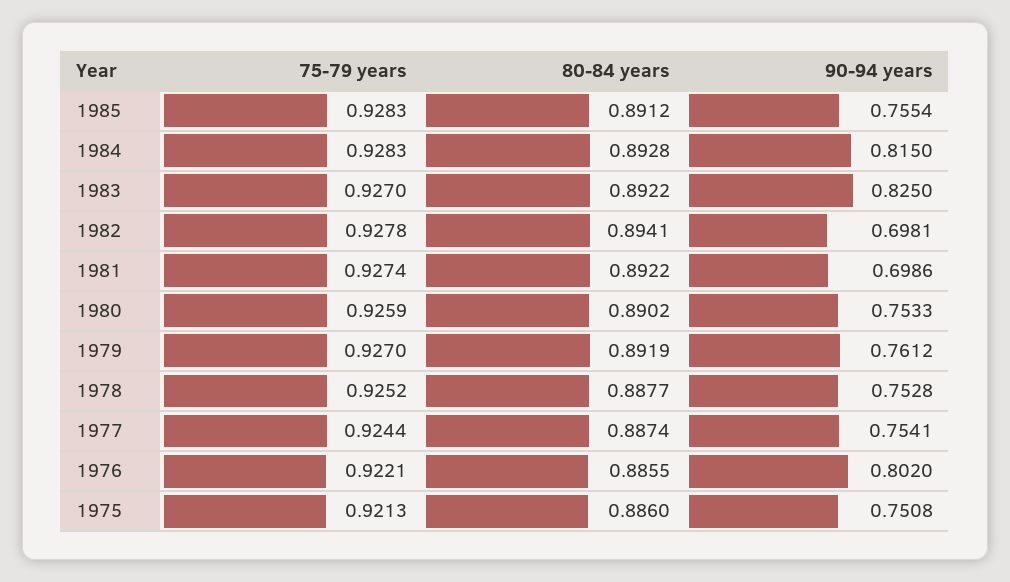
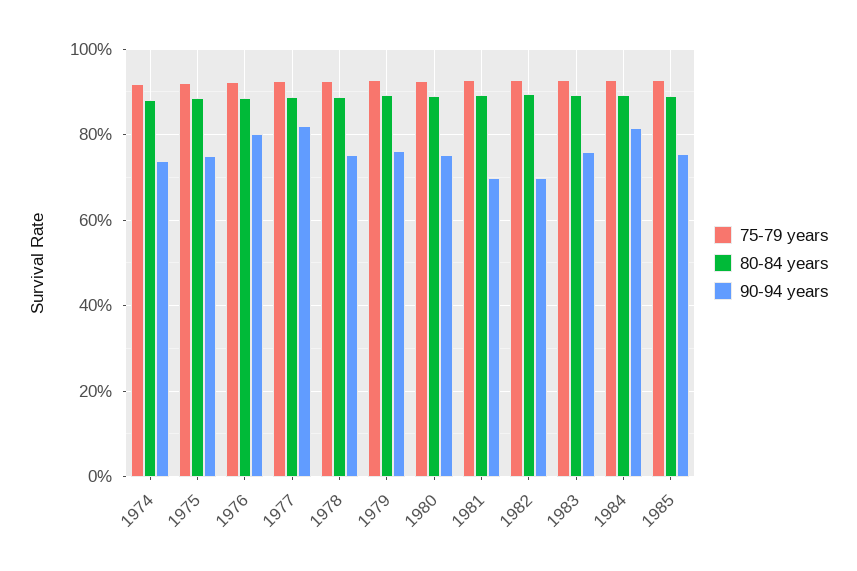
90-94 years, 1983: 0.825 -> 0.76
90-94 years, 1977: 0.7541 -> 0.82
75-79 years, 1974: none -> 0.92
80-84 years, 1974: none -> 0.88
90-94 years, 1974: none -> 0.74

